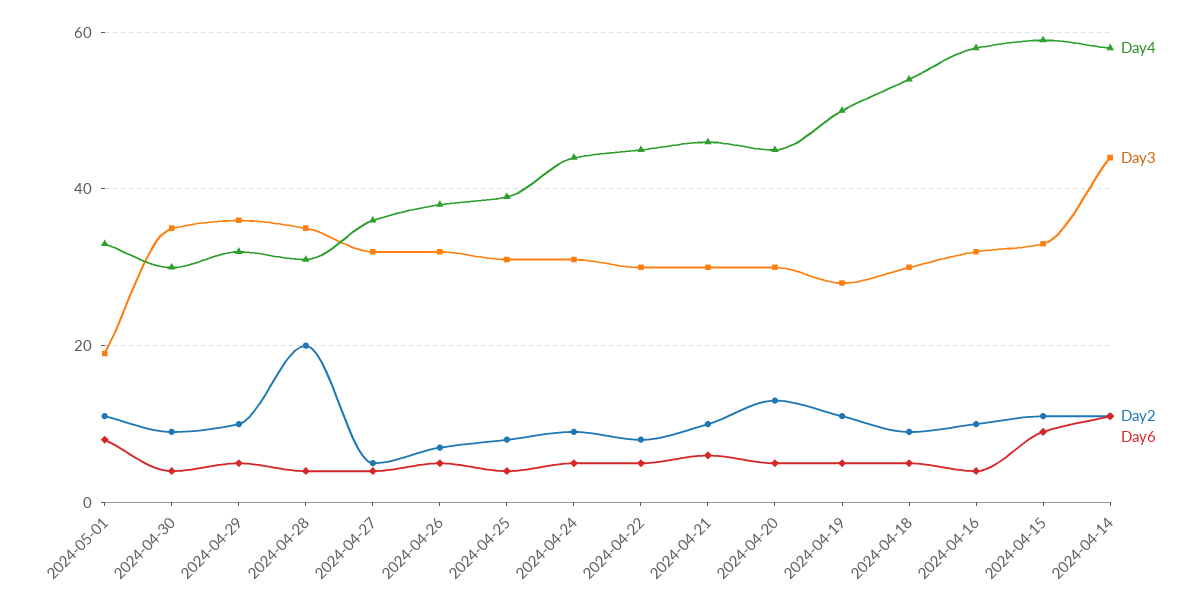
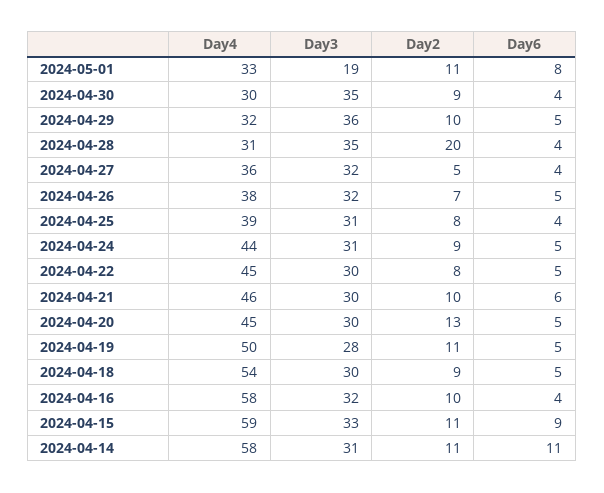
Day3, 2024-04-14: 45 -> 31

